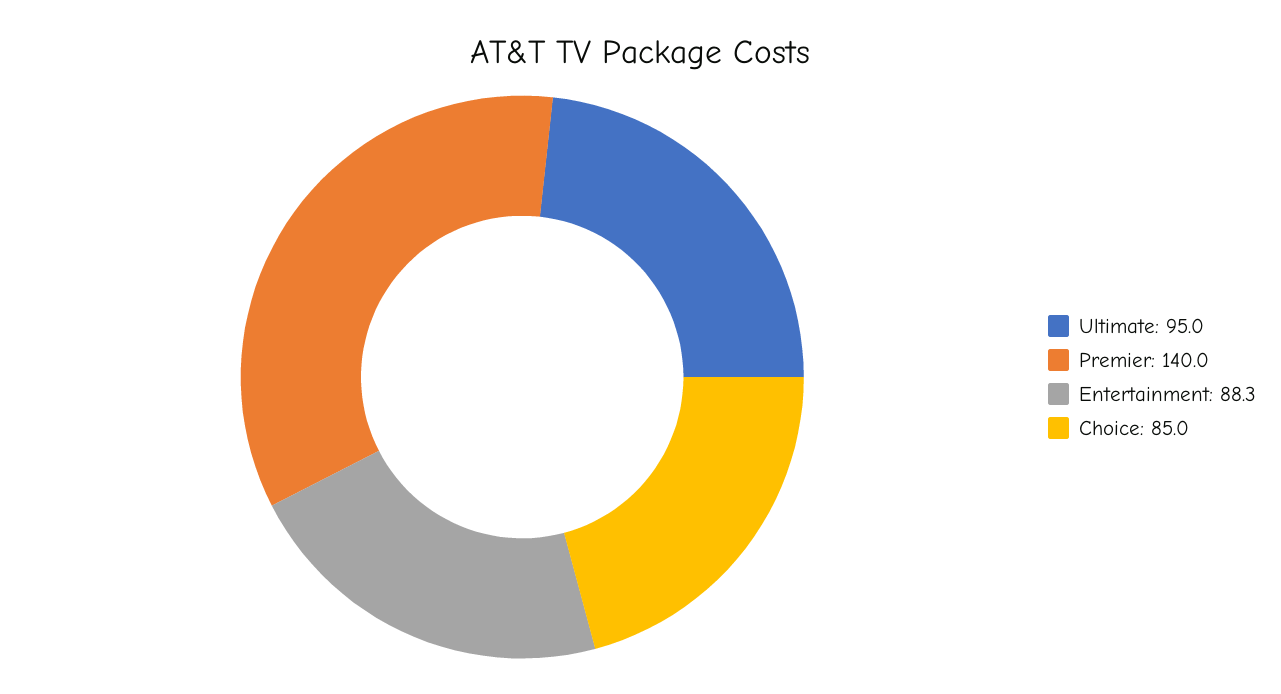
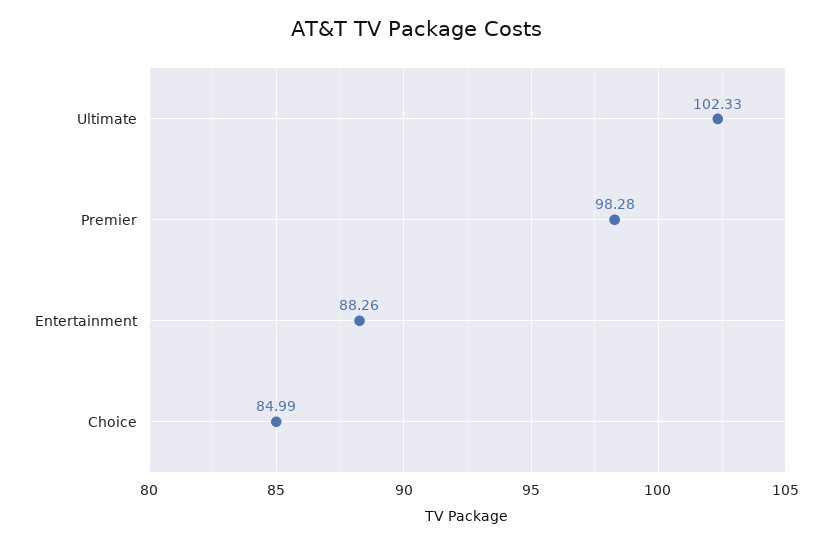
Ultimate: 95 -> 102.33
Premier: 140 -> 98.28

